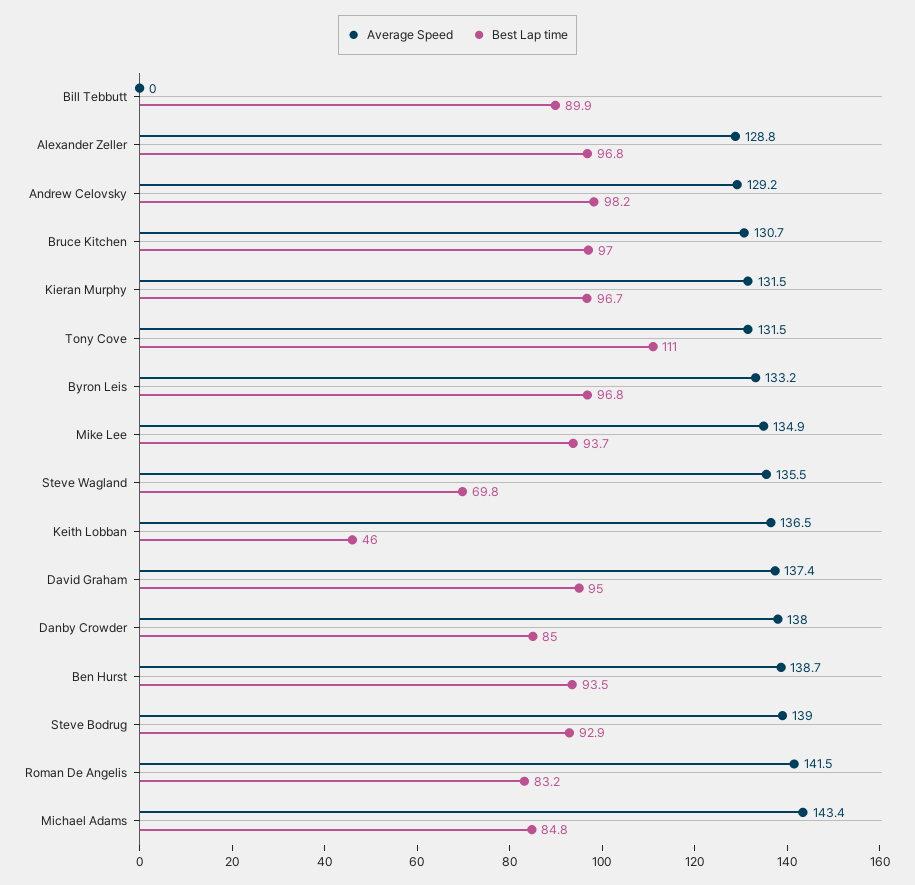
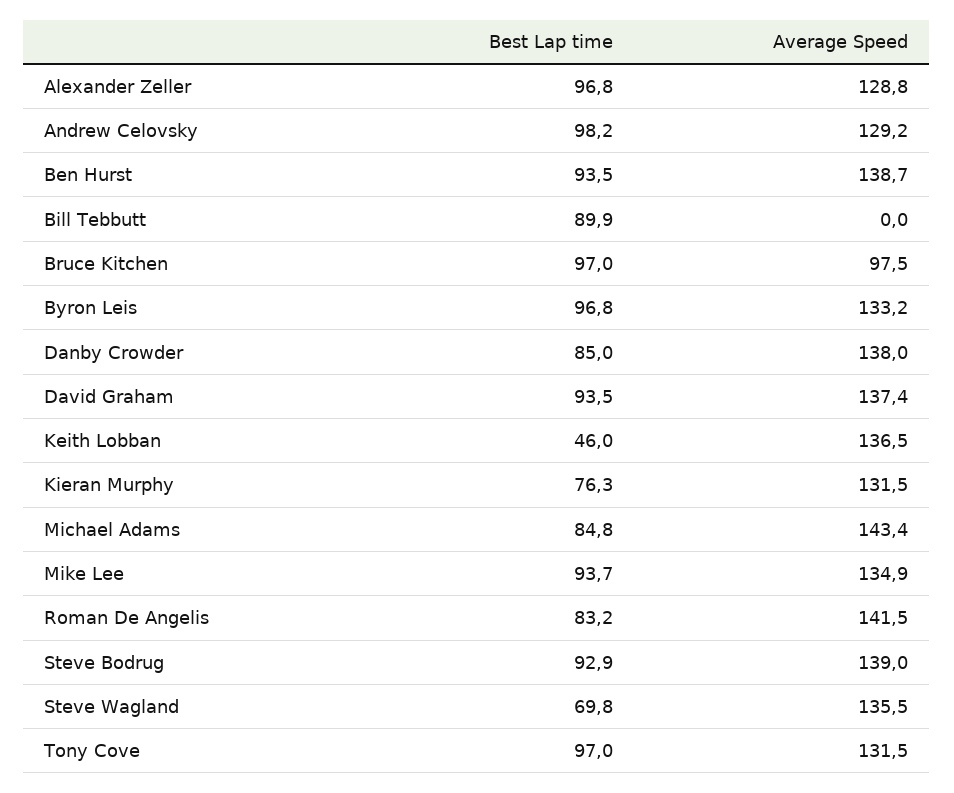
Average Speed, Bruce Kitchen: 130.7 -> 97.5
Best Lap time, Kieran Murphy: 96.7 -> 76.3
Best Lap time, Tony Cove: 111 -> 97
Best Lap time, David Graham: 95 -> 93.5

